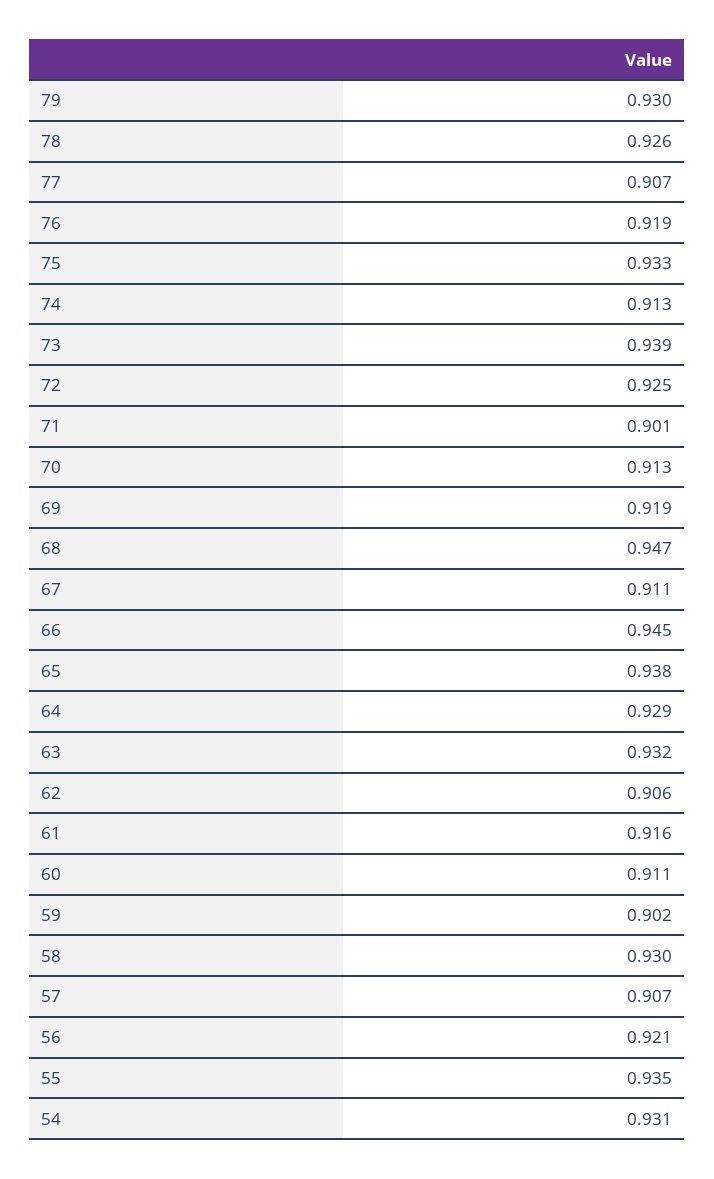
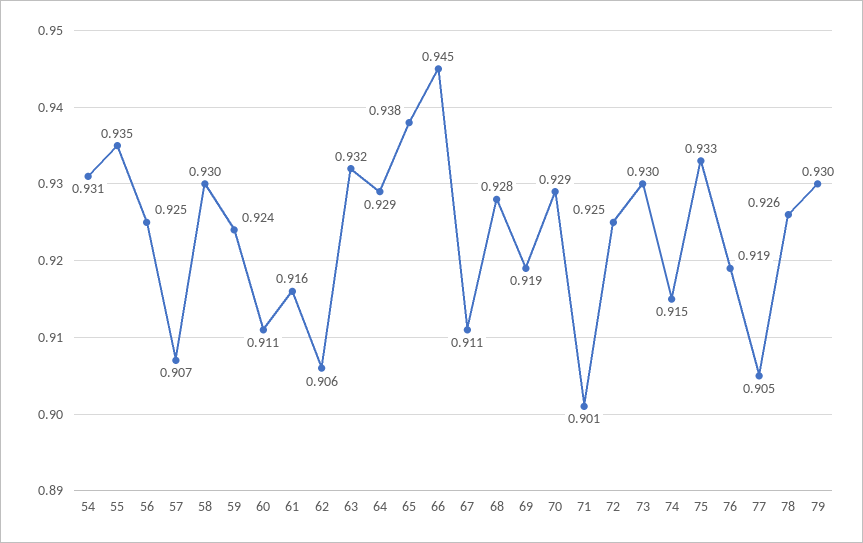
77: 0.907 -> 0.905
74: 0.913 -> 0.915
73: 0.939 -> 0.93
70: 0.913 -> 0.929
68: 0.947 -> 0.928
59: 0.902 -> 0.924
56: 0.921 -> 0.925

